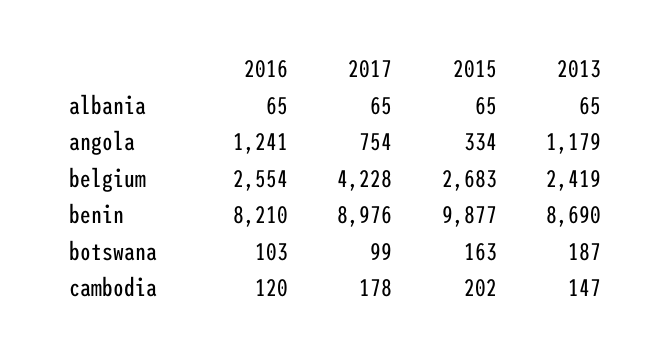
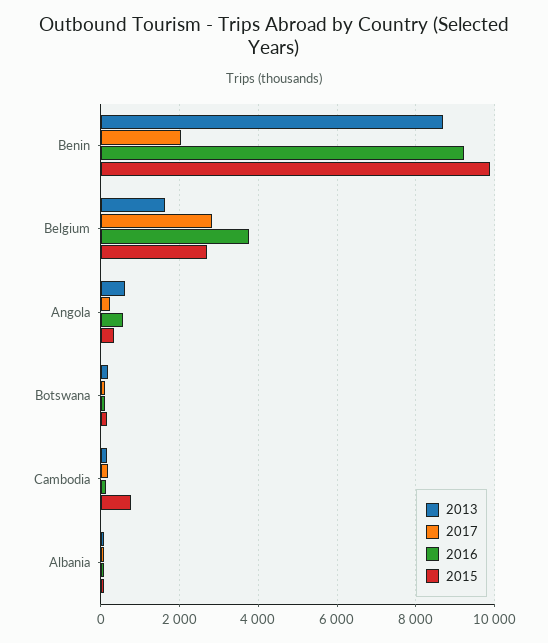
2016, angola: 1241 -> 600
2017, angola: 754 -> 200
2013, angola: 1179 -> 600
2016, belgium: 2554 -> 3800
2017, belgium: 4228 -> 2800
2013, belgium: 2419 -> 1600
2016, benin: 8210 -> 9200
2017, benin: 8976 -> 2000
2015, cambodia: 202 -> 800

